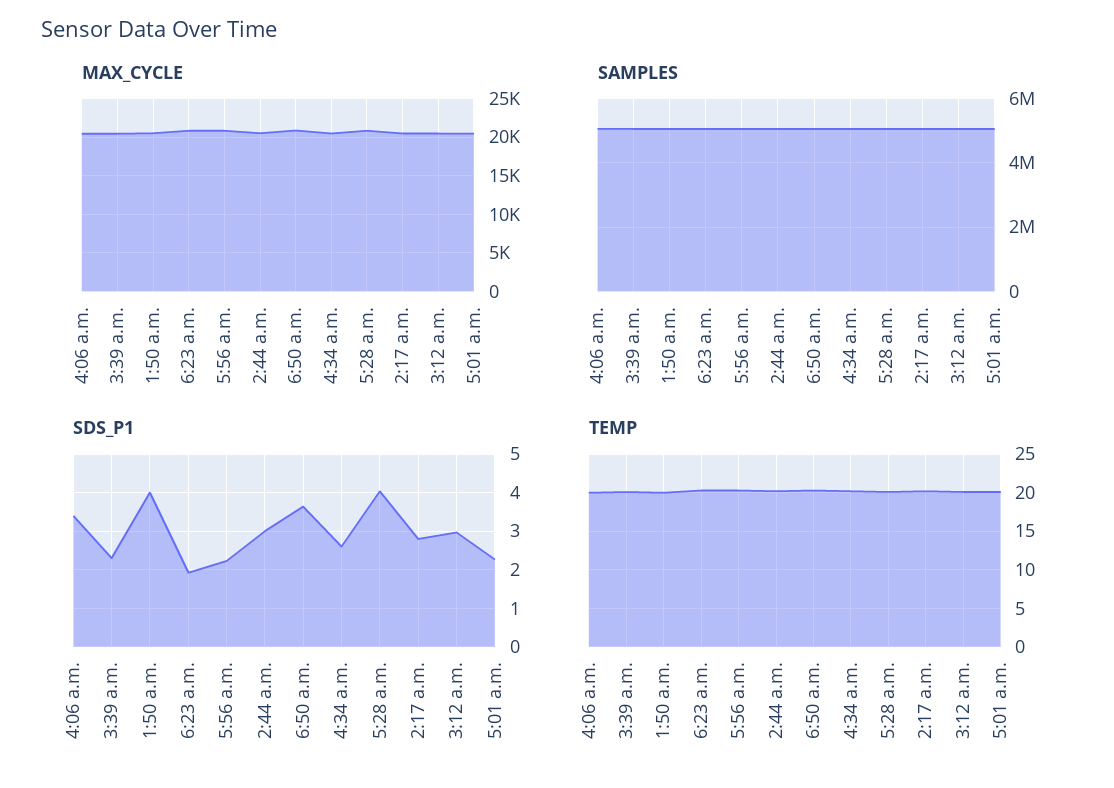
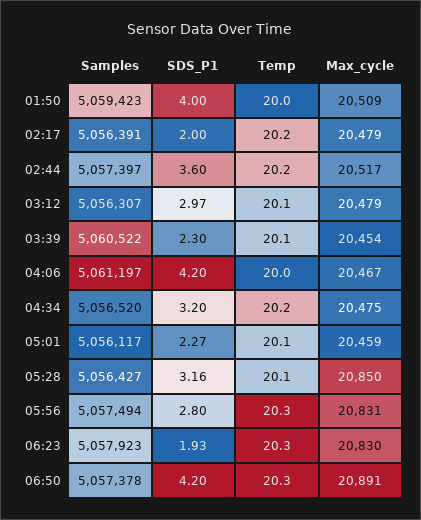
SDS_P1, 4:06 a.m.: 3.4 -> 4.2
SDS_P1, 5:56 a.m.: 2.2 -> 2.8
SDS_P1, 2:44 a.m.: 3 -> 3.6
SDS_P1, 6:50 a.m.: 3.6 -> 4.2
SDS_P1, 4:34 a.m.: 2.6 -> 3.2
SDS_P1, 5:28 a.m.: 4 -> 3.16
SDS_P1, 2:17 a.m.: 2.8 -> 2

